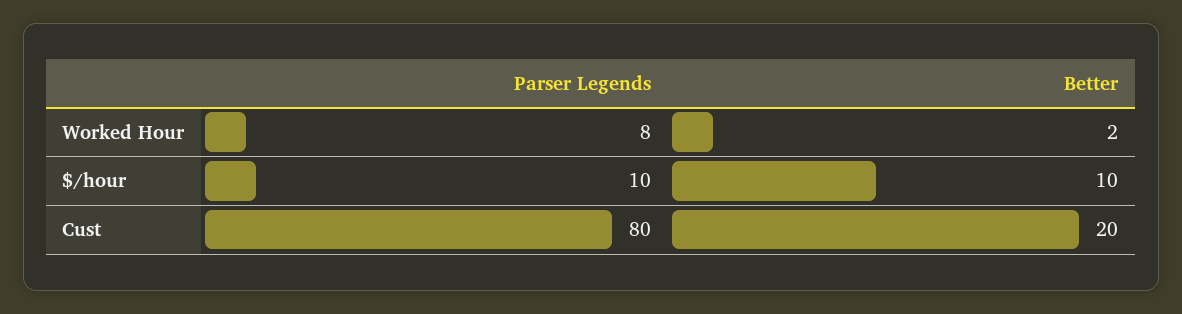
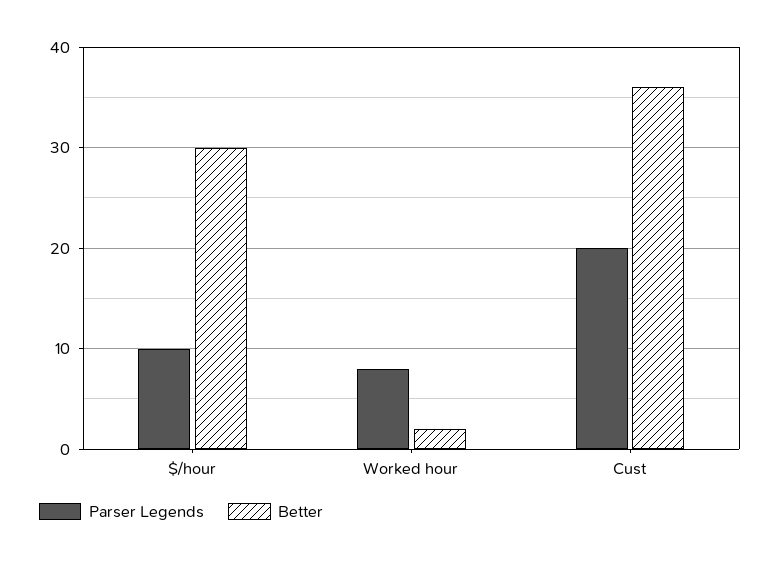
Better, $/hour: 10 -> 30
Parser Legends, Cust: 80 -> 20
Better, Cust: 20 -> 36

